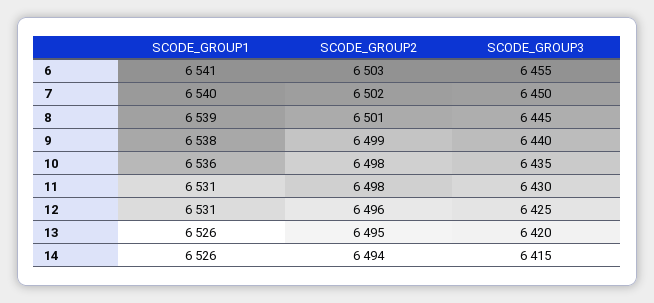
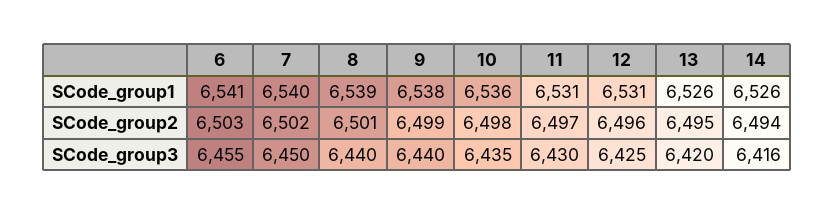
SCODE_GROUP3, 8: 6445 -> 6440
SCODE_GROUP2, 11: 6498 -> 6497
SCODE_GROUP3, 14: 6415 -> 6416

